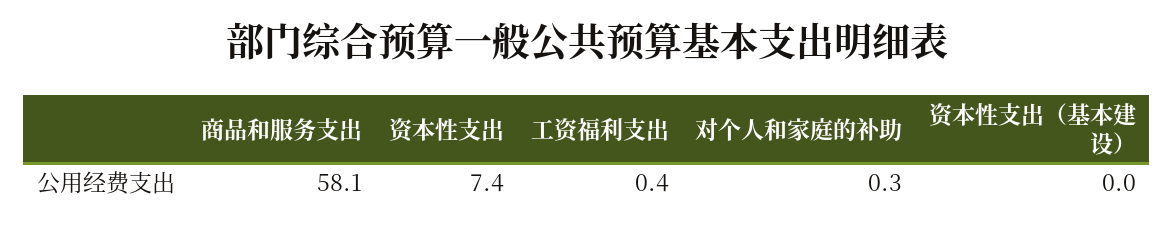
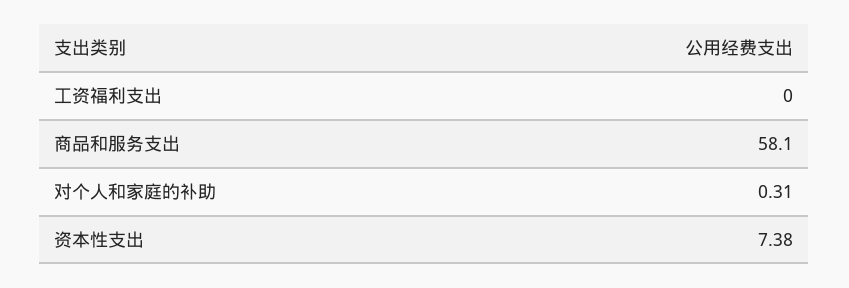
工资福利支出: 0.4 -> 0
资本性支出（基本建设）: 0 -> none

